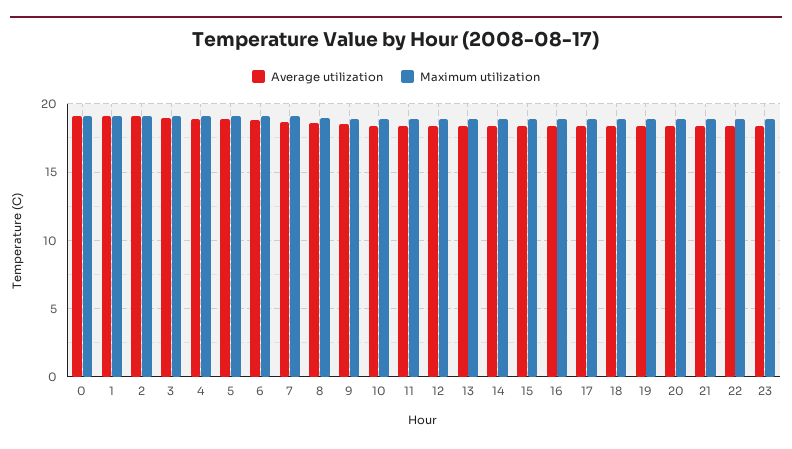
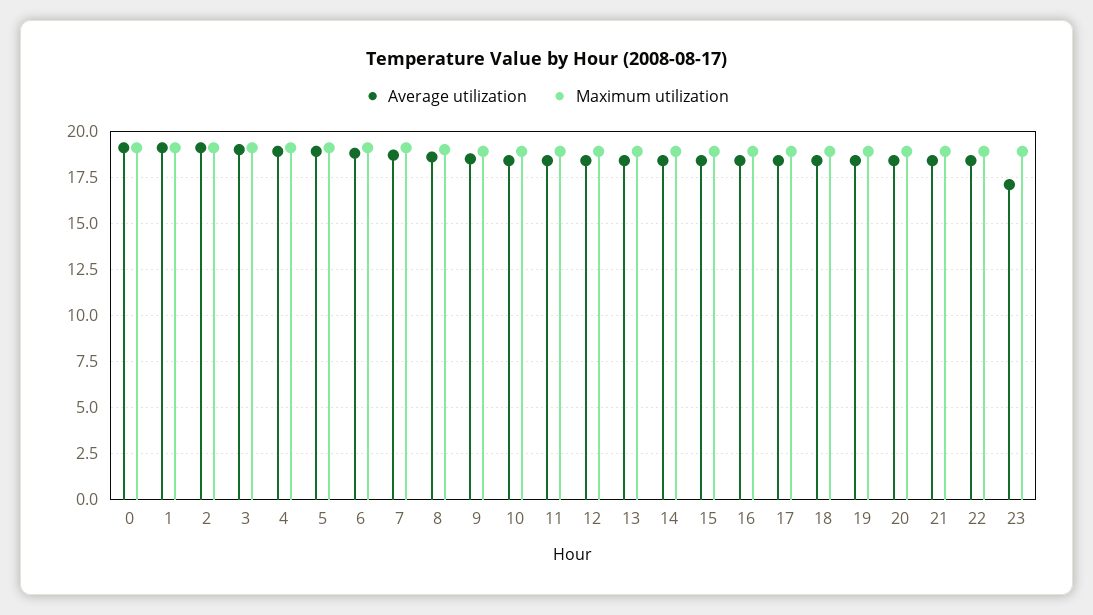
Average utilization, 23: 18.5 -> 17

